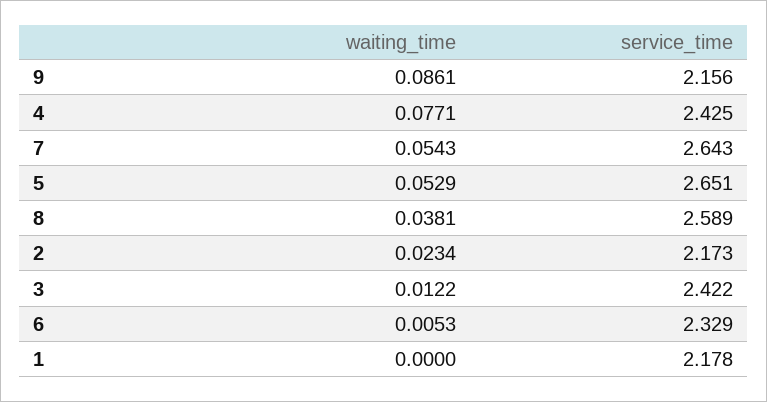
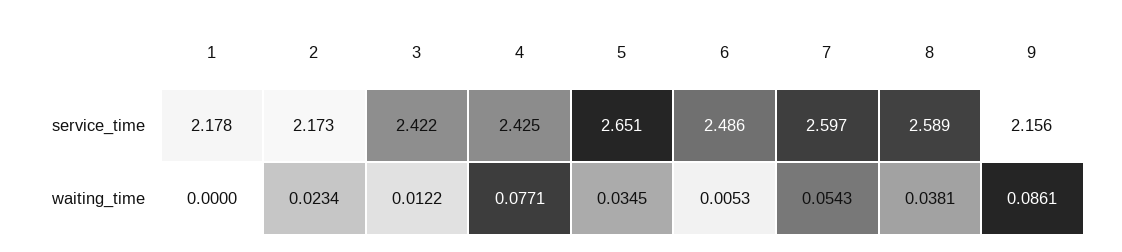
service_time, 7: 2.643 -> 2.597
waiting_time, 5: 0.0529 -> 0.0345
service_time, 6: 2.329 -> 2.486

